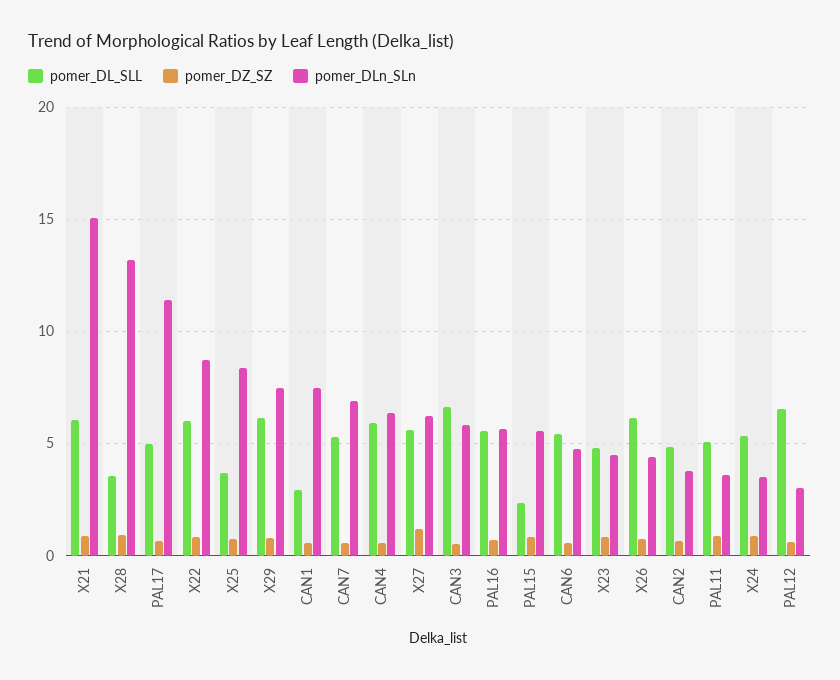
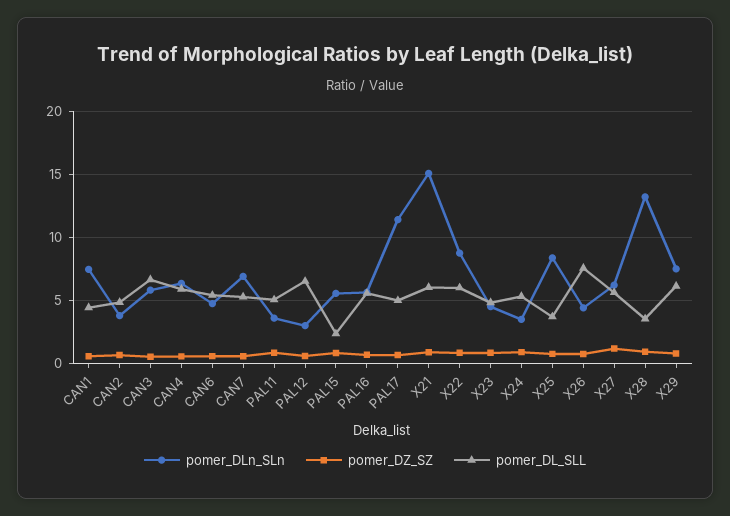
pomer_DL_SLL, CAN1: 3 -> 4.5
pomer_DL_SLL, X26: 6 -> 7.5

